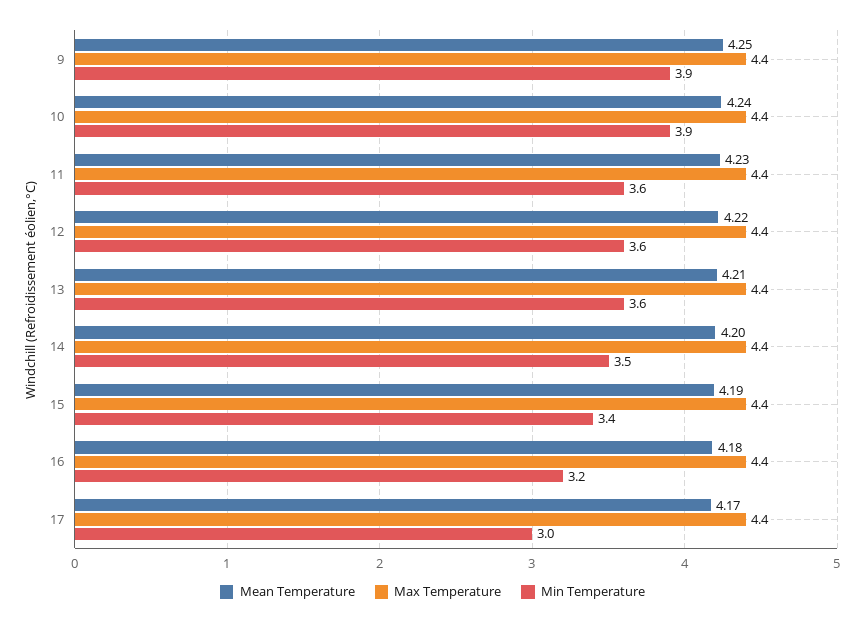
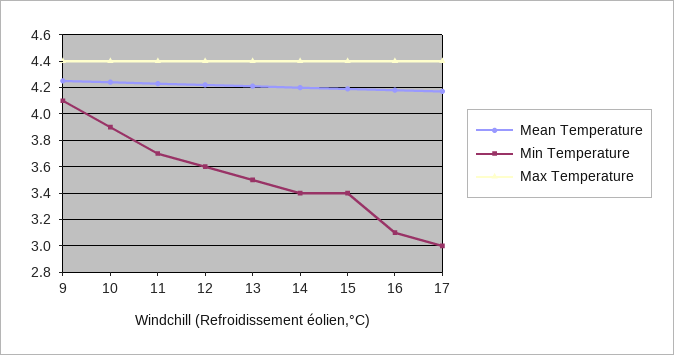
Min Temperature, 9: 3.9 -> 4.1
Min Temperature, 11: 3.6 -> 3.7
Min Temperature, 13: 3.6 -> 3.5
Min Temperature, 14: 3.5 -> 3.4
Min Temperature, 16: 3.2 -> 3.1

